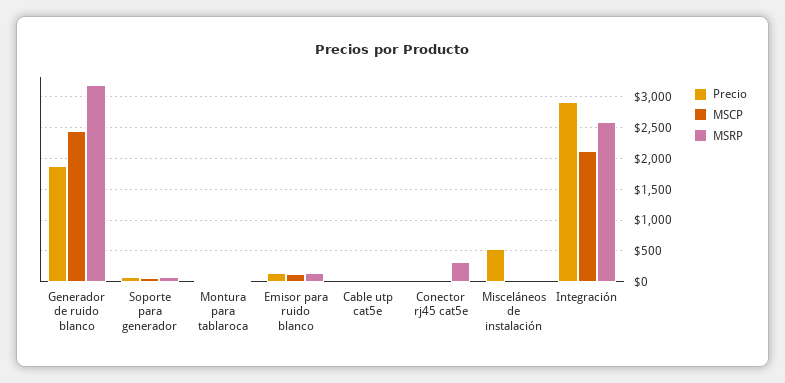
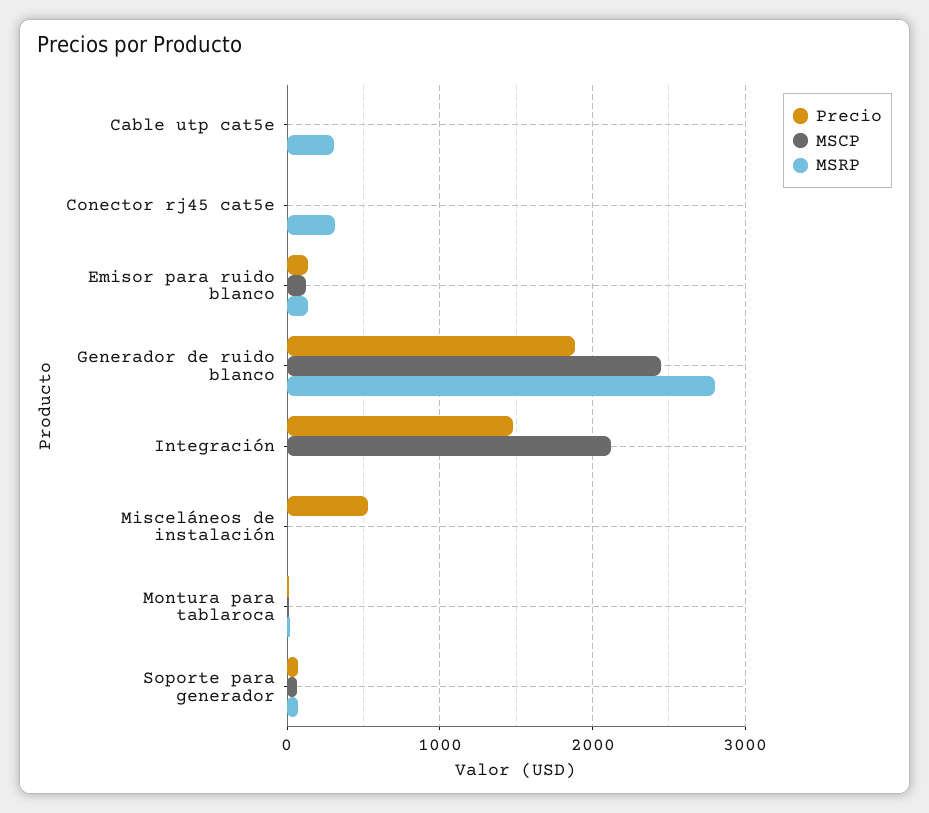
MSRP, Generador de ruido blanco: 3200 -> 2800
MSRP, Cable utp cat5e: 0 -> 300
Precio, Integración: 2900 -> 1500
MSRP, Integración: 2600 -> 0

